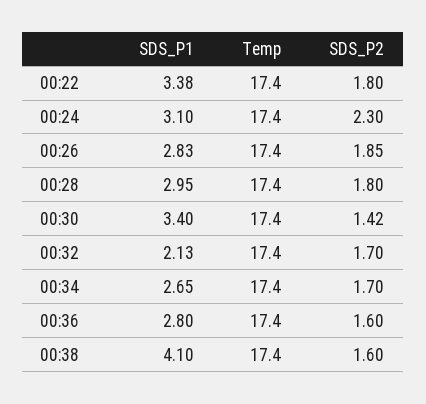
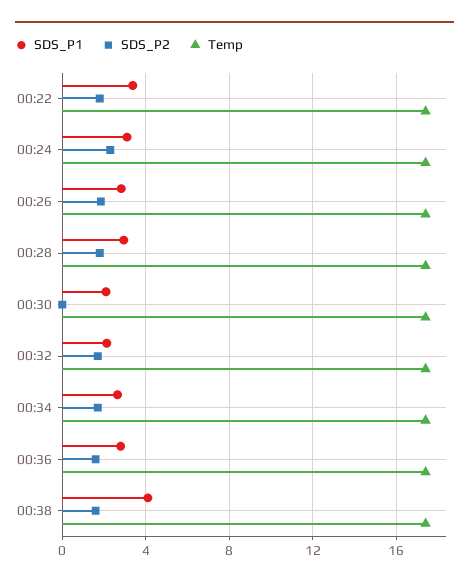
SDS_P1, 00:30: 3.4 -> 2
SDS_P2, 00:30: 1.42 -> 0

